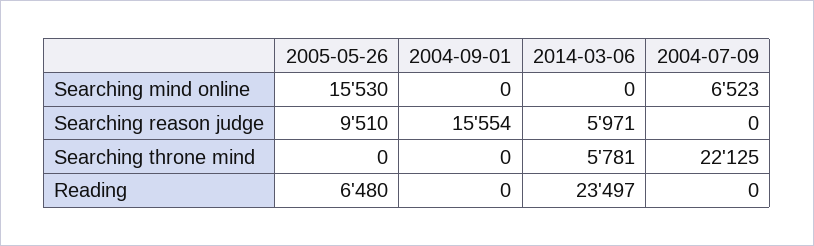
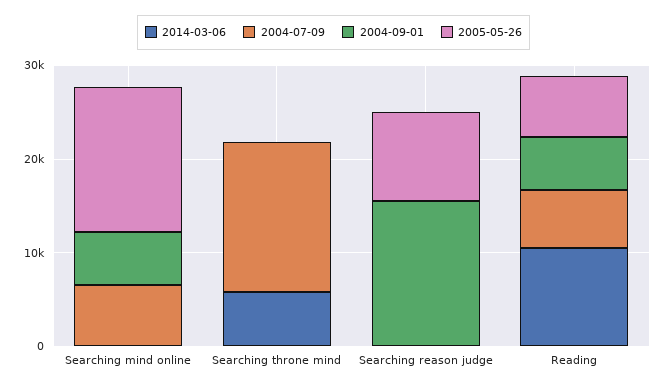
2004-09-01, Searching mind online: 0 -> 6000
2014-03-06, Searching reason judge: 5971 -> 0
2004-07-09, Searching throne mind: 22125 -> 16000
2004-09-01, Reading: 0 -> 6000
2014-03-06, Reading: 23497 -> 10000
2004-07-09, Reading: 0 -> 6000

